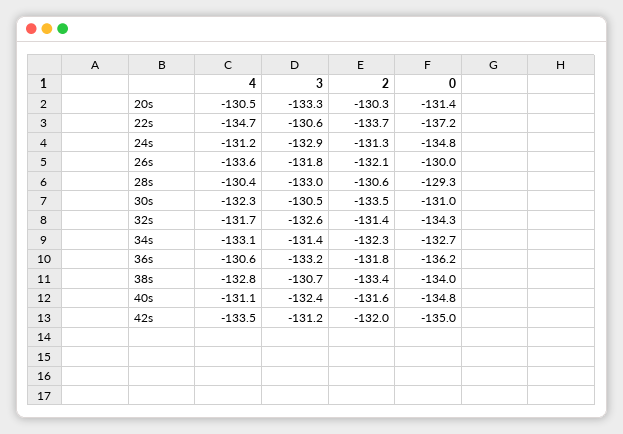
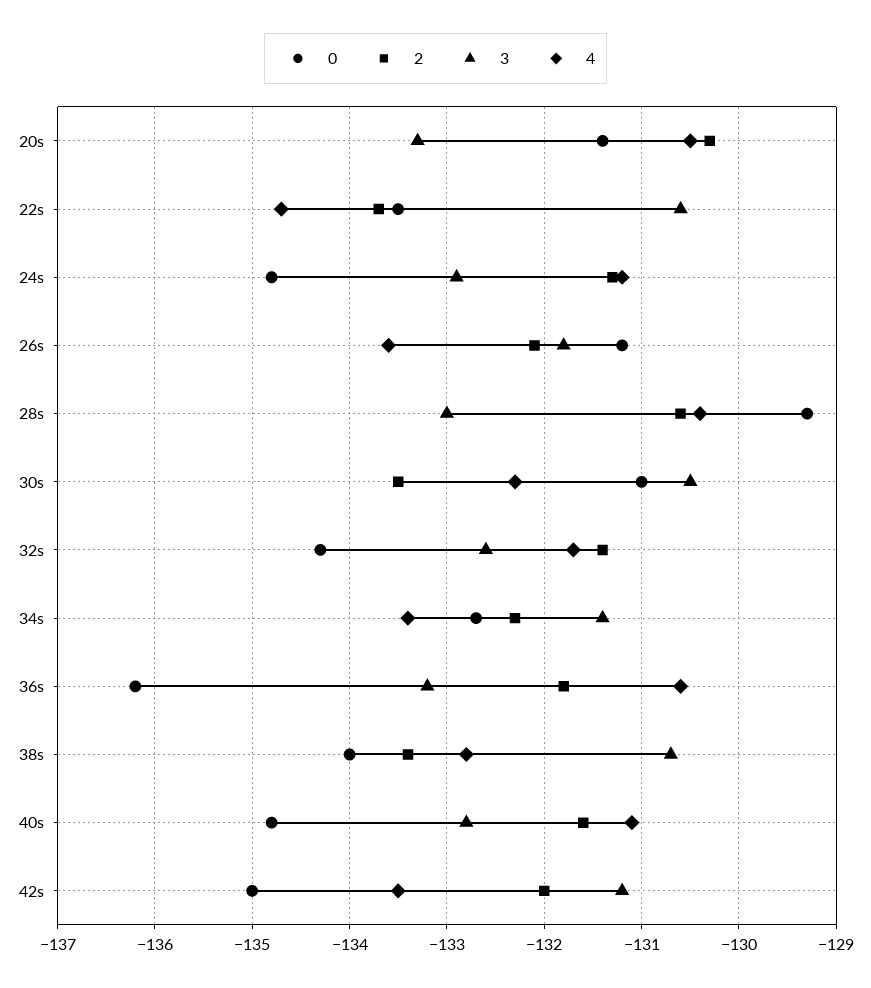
0, 22s: -137.2 -> -133.5
0, 26s: -130 -> -131.2
4, 34s: -133.1 -> -133.4
3, 40s: -132.4 -> -132.8

